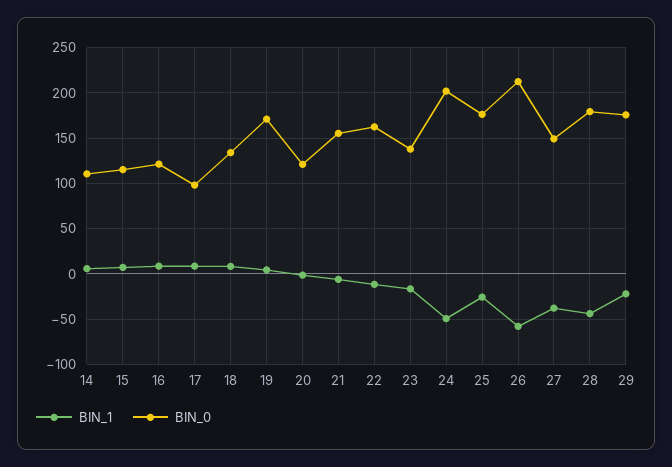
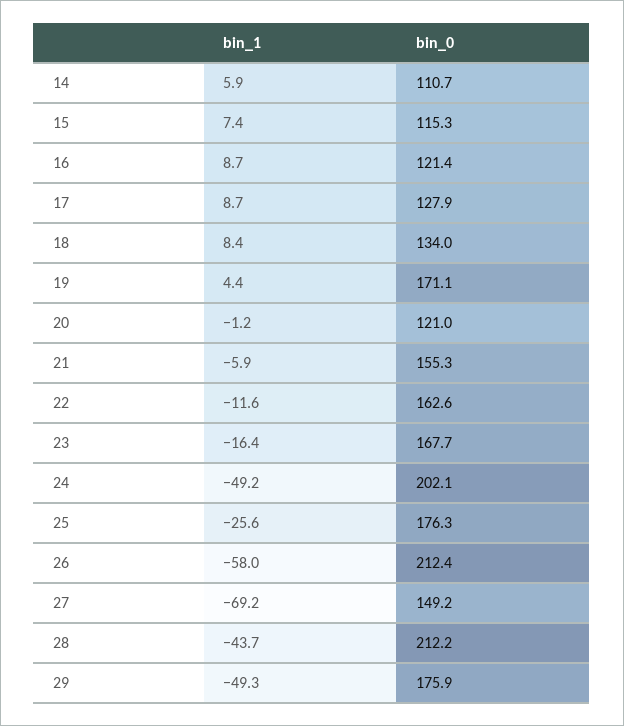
BIN_0, 17: 100 -> 127.9
BIN_0, 23: 140 -> 167.7
BIN_1, 27: -40 -> -69.2
BIN_0, 28: 180 -> 212.2
BIN_1, 29: -20 -> -49.3

